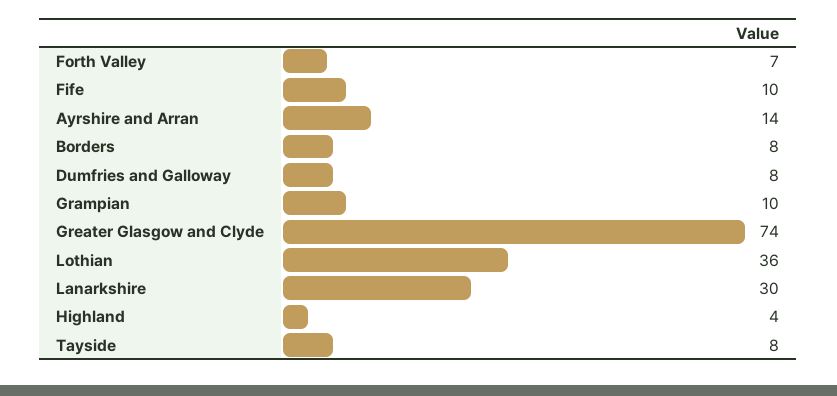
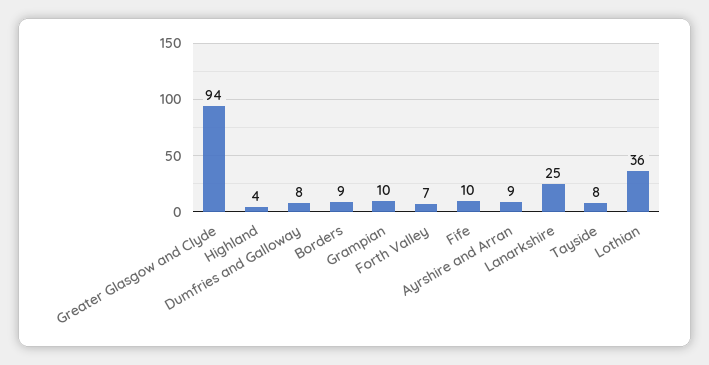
Ayrshire and Arran: 14 -> 9
Borders: 8 -> 9
Greater Glasgow and Clyde: 74 -> 94
Lanarkshire: 30 -> 25

